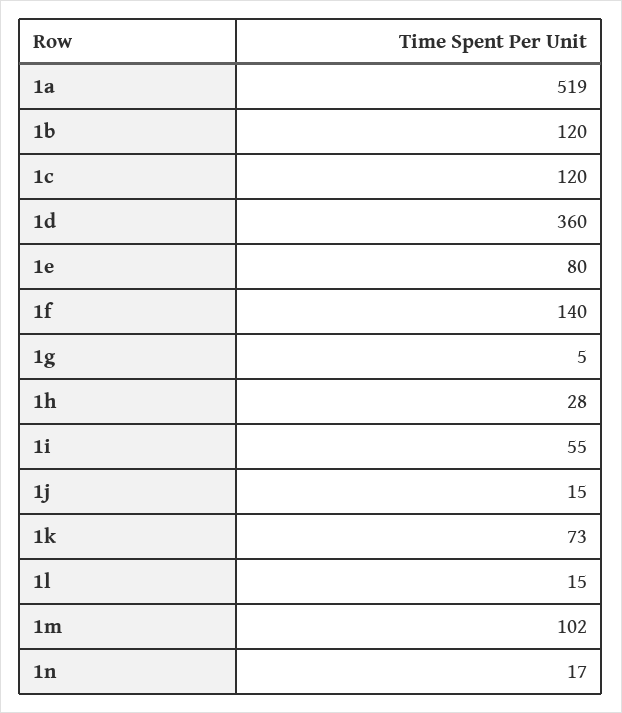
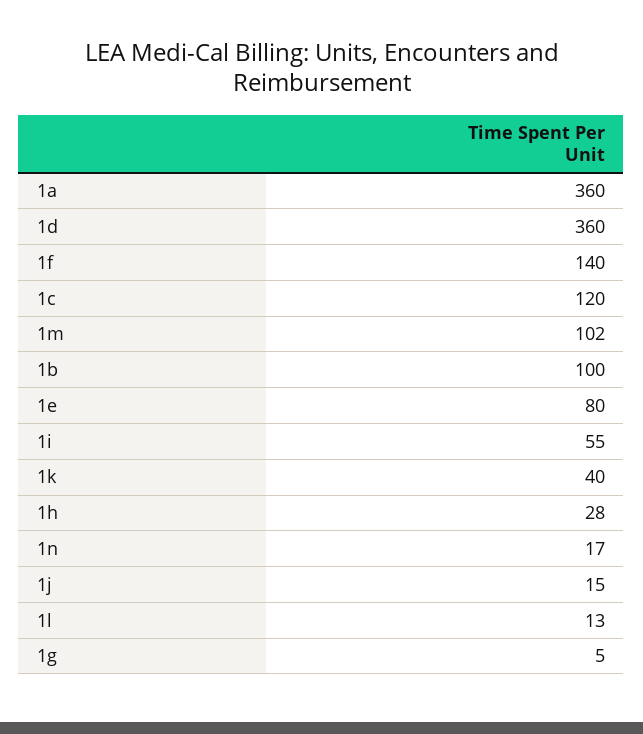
1a: 519 -> 360
1b: 120 -> 100
1k: 73 -> 40
1l: 15 -> 13

